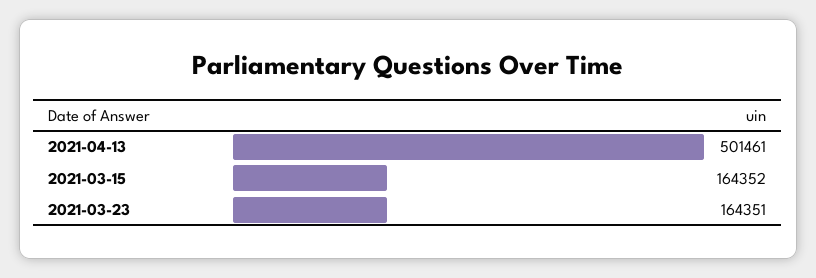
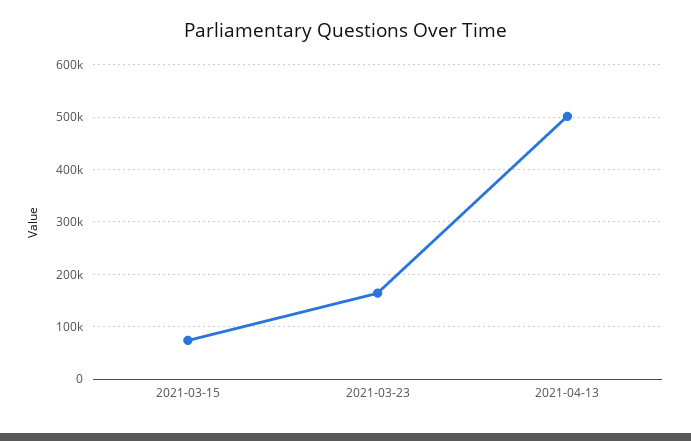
2021-03-15: 164352 -> 80000

